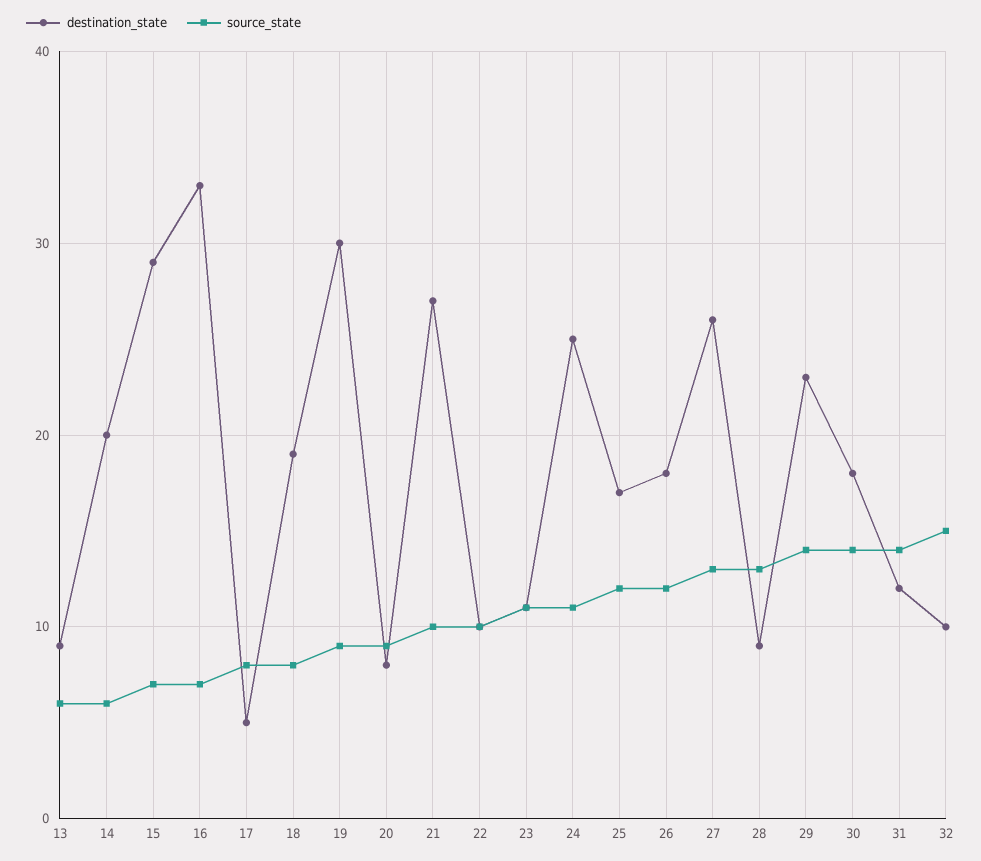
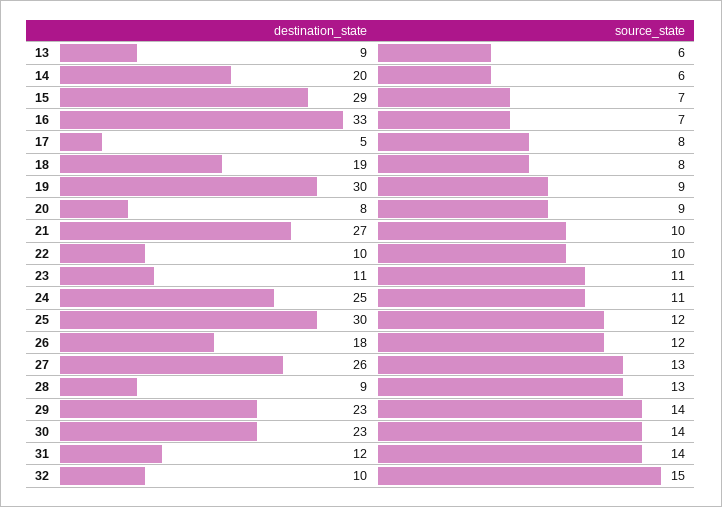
destination_state, 25: 17 -> 30
destination_state, 30: 18 -> 23

